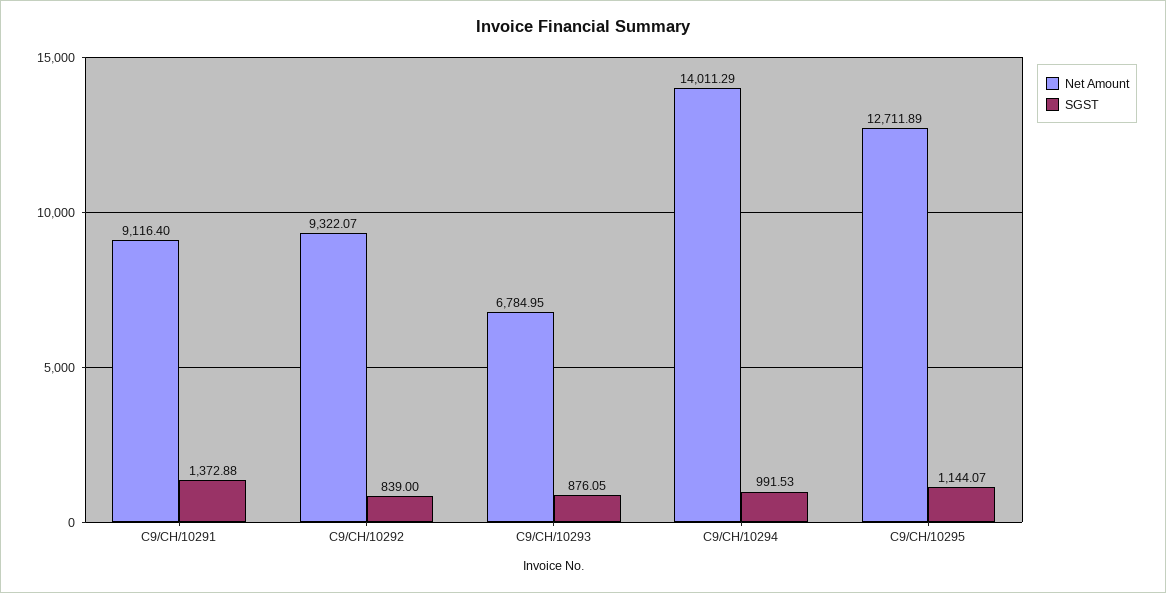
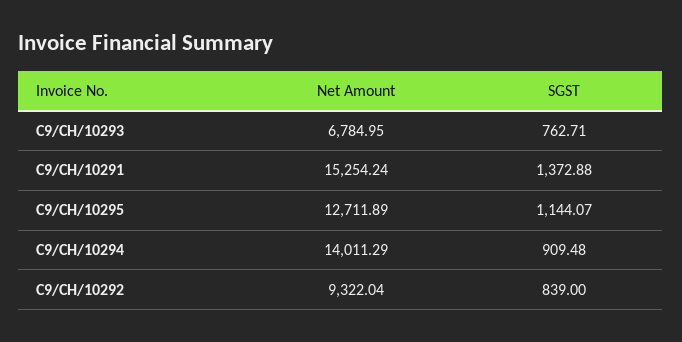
Net Amount, C9/CH/10291: 9116.4 -> 15254.24
Net Amount, C9/CH/10292: 9322.07 -> 9322.04
SGST, C9/CH/10293: 876.05 -> 762.71
SGST, C9/CH/10294: 991.53 -> 909.48

